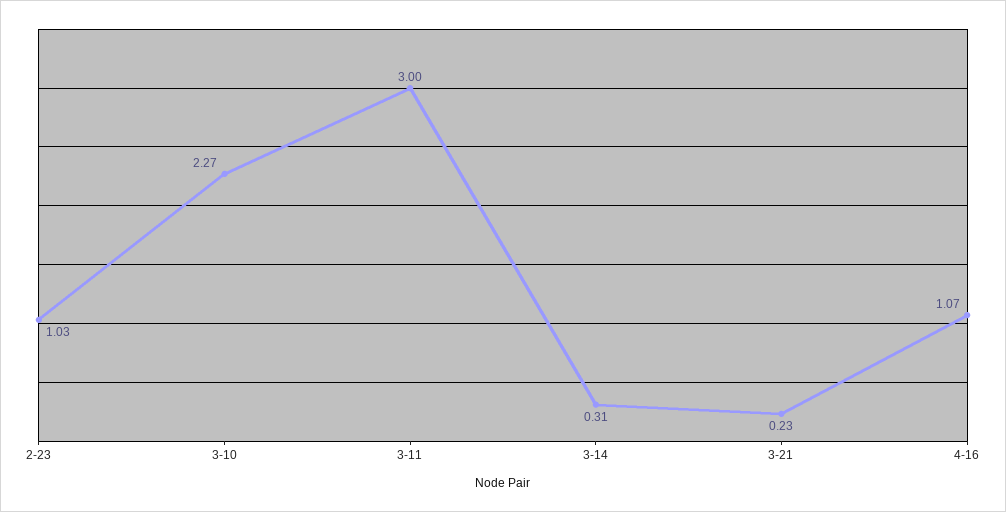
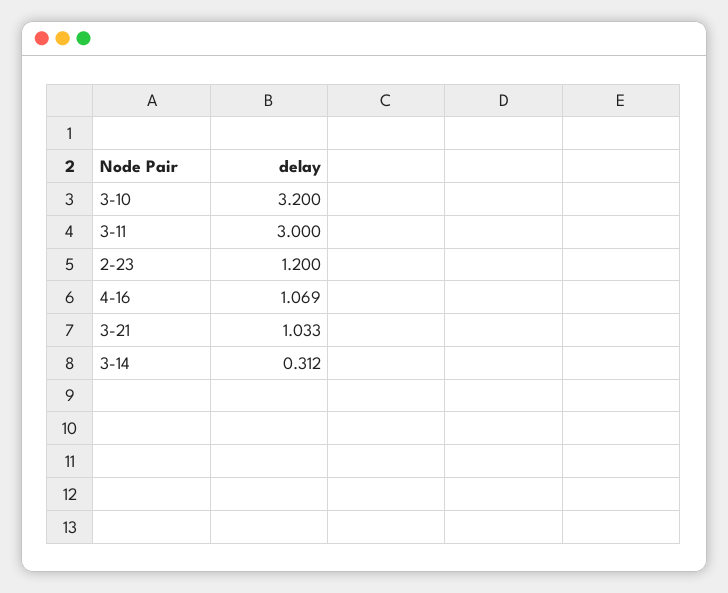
2-23: 1.03 -> 1.2
3-10: 2.27 -> 3.2
3-21: 0.23 -> 1.033

